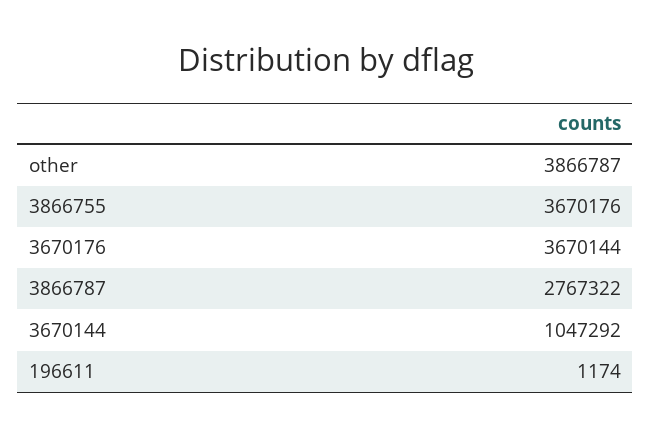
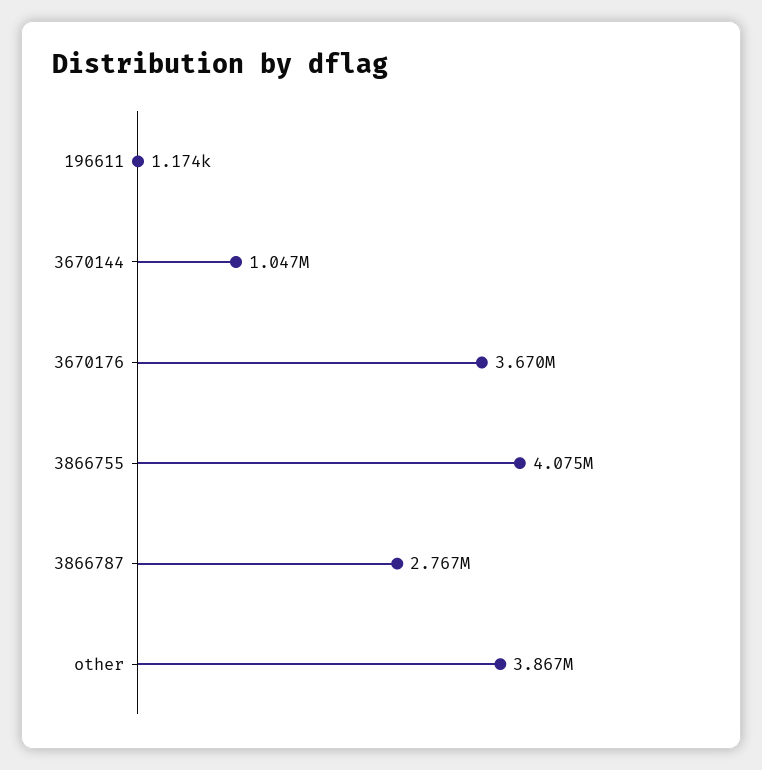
3866755: 3670176 -> 4075000

